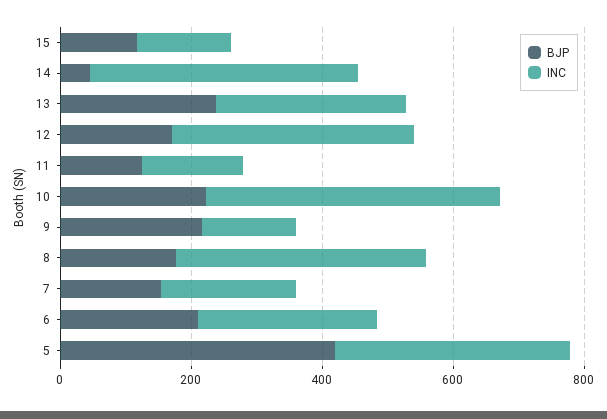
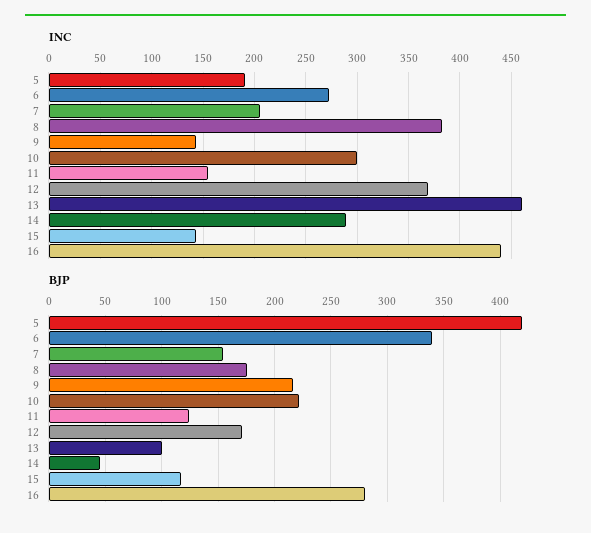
INC, 14: 400 -> 290
BJP, 13: 250 -> 100
INC, 13: 300 -> 460
INC, 10: 450 -> 300
BJP, 6: 200 -> 340
INC, 5: 350 -> 190
INC, 16: none -> 440
BJP, 16: none -> 280

